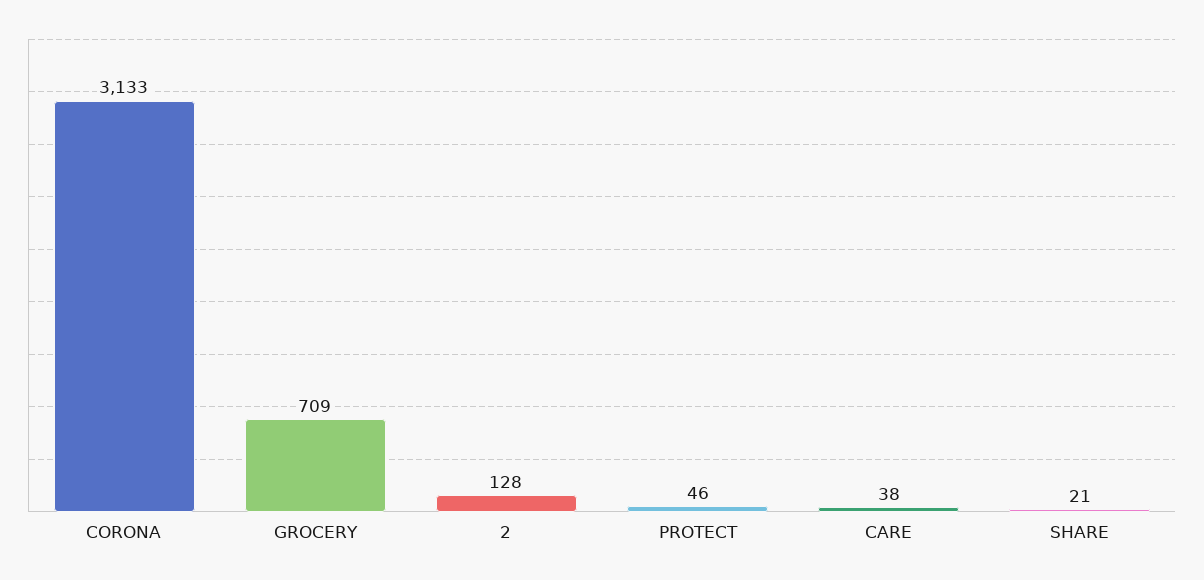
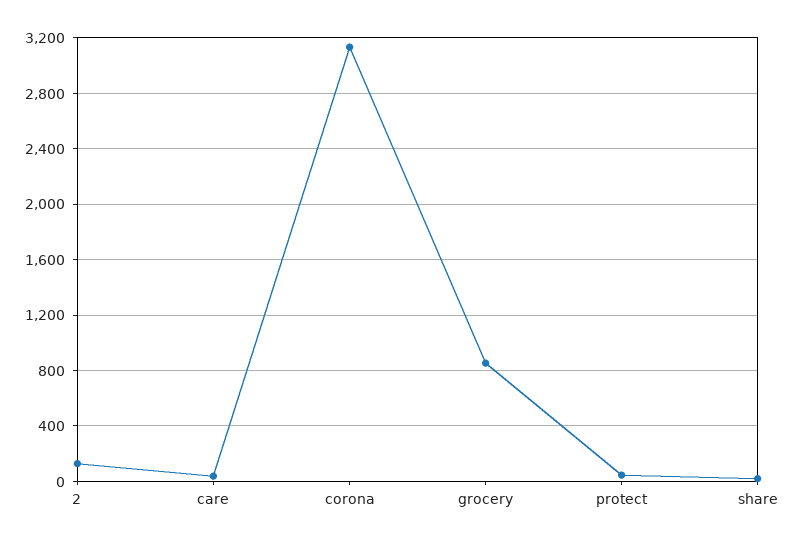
GROCERY: 709 -> 850

